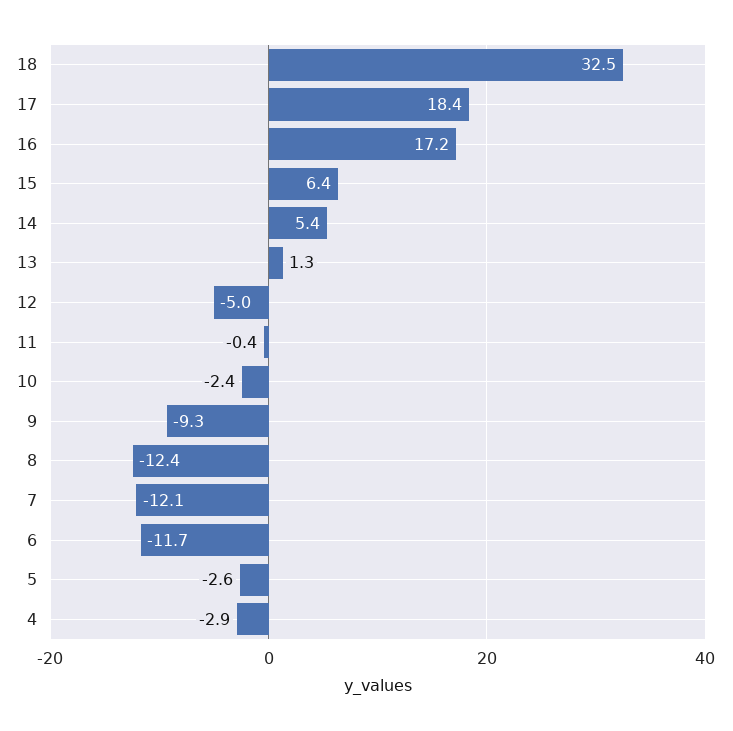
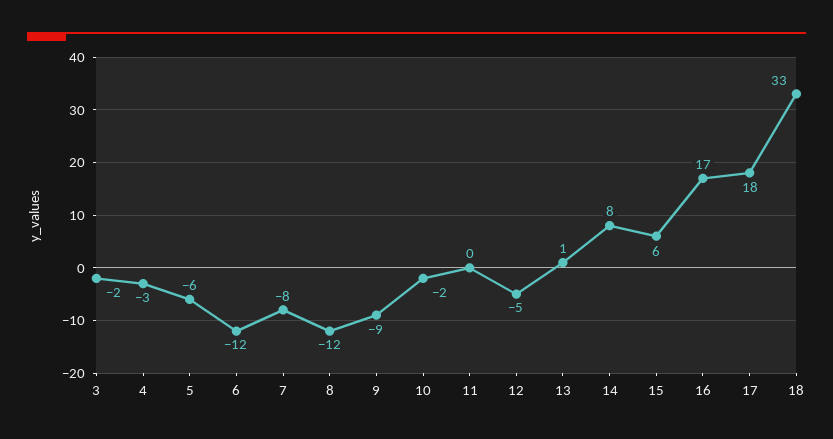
14: 5.4 -> 8
7: -12.1 -> -8
5: -2.6 -> -6
3: none -> -2

